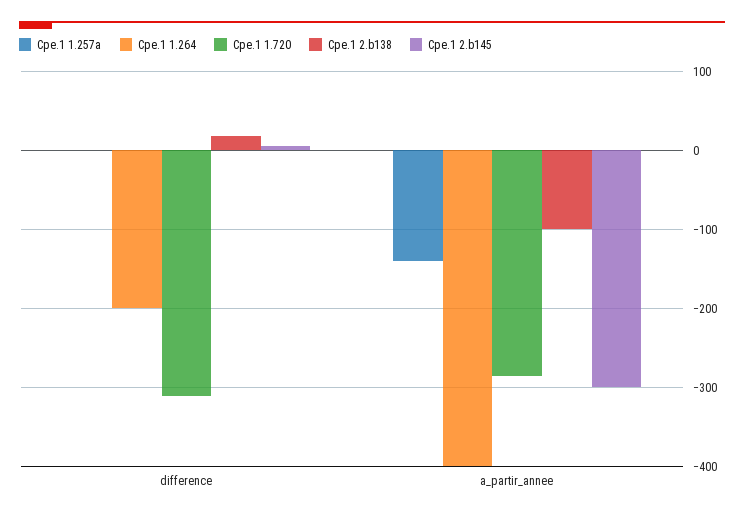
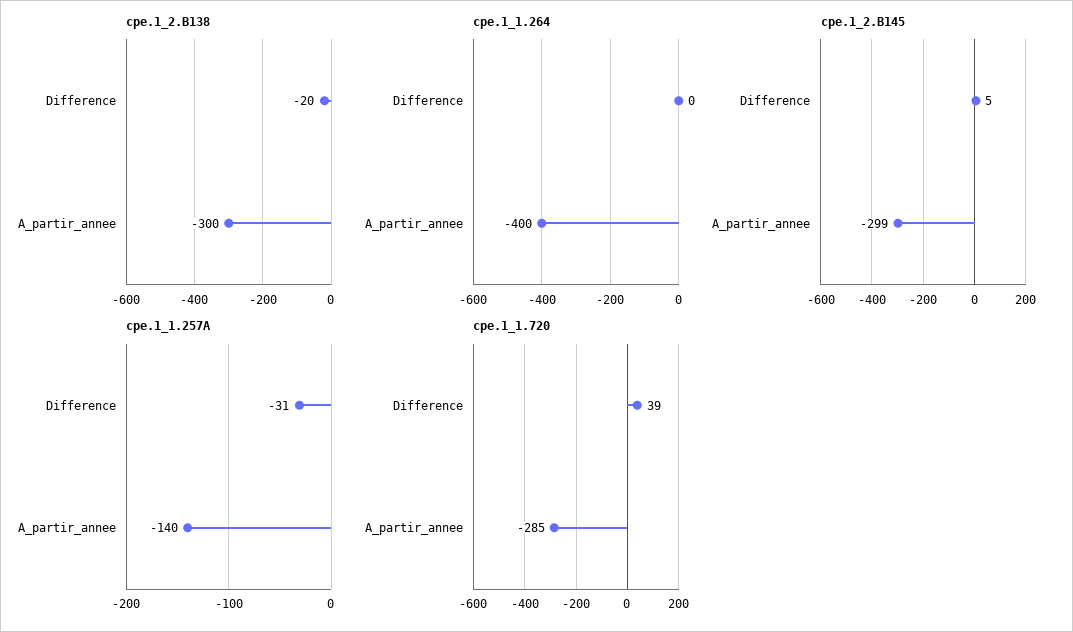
Cpe.1 1.257a, difference: 0 -> -31
Cpe.1 1.264, difference: -200 -> 0
Cpe.1 1.720, difference: -310 -> 39
Cpe.1 2.b138, difference: 20 -> -20
Cpe.1 2.b138, a_partir_annee: -100 -> -300

